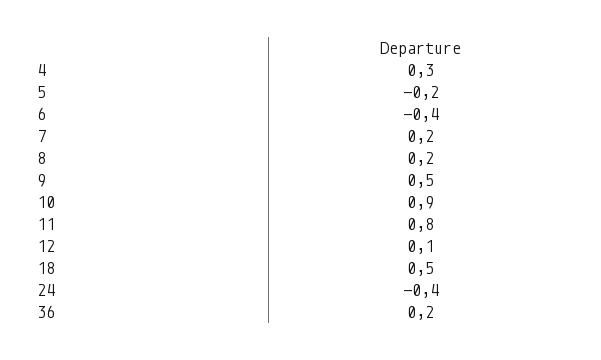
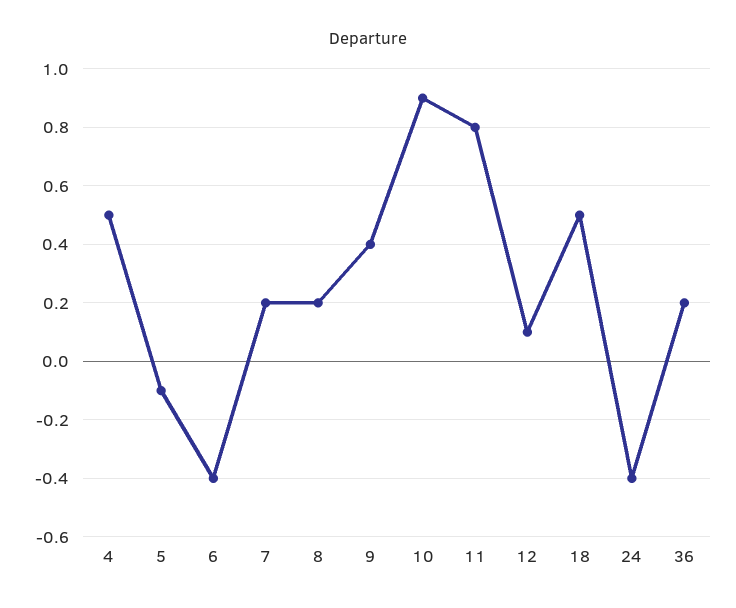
4: 0.3 -> 0.5
5: -0.2 -> -0.1
9: 0.5 -> 0.4

